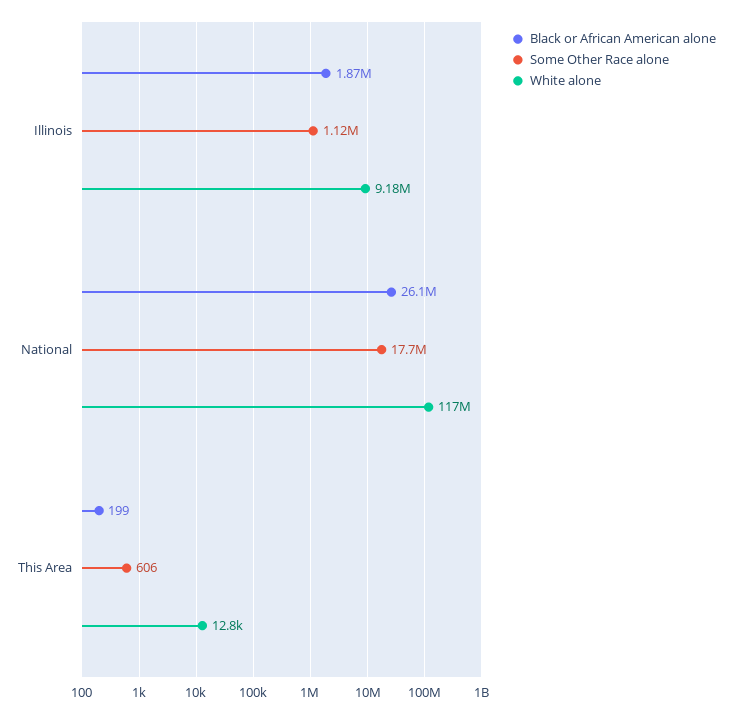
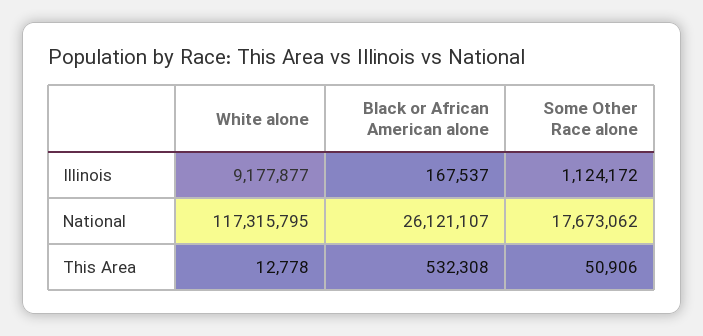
Black or African American alone, Illinois: 1870000 -> 167537
Black or African American alone, This Area: 199 -> 532308
Some Other Race alone, This Area: 606 -> 50906

